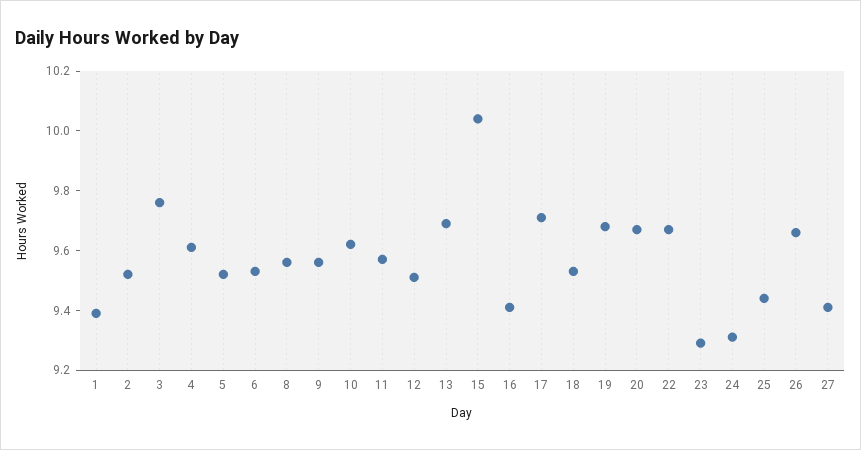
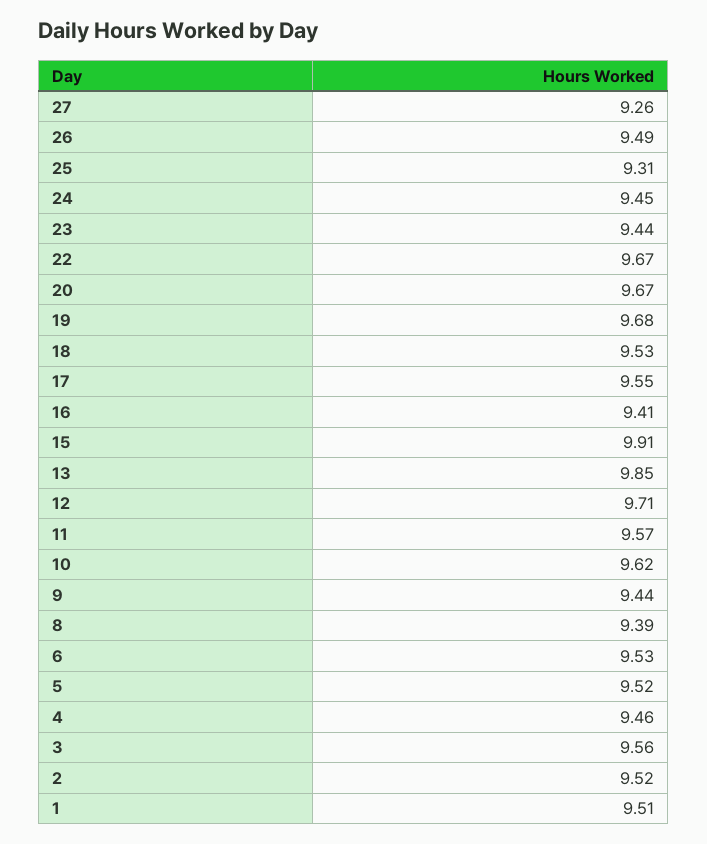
1: 9.4 -> 9.51
3: 9.75 -> 9.56
4: 9.6 -> 9.46
8: 9.55 -> 9.39
9: 9.55 -> 9.44
12: 9.5 -> 9.71
13: 9.7 -> 9.85
15: 10.05 -> 9.91
17: 9.7 -> 9.55
23: 9.3 -> 9.44
24: 9.3 -> 9.45
25: 9.45 -> 9.31
26: 9.65 -> 9.49
27: 9.4 -> 9.26

